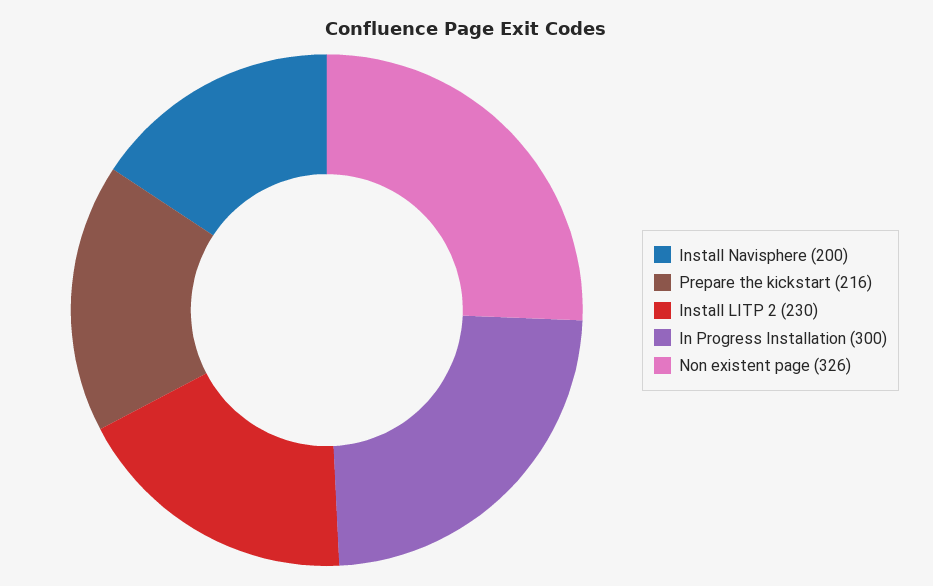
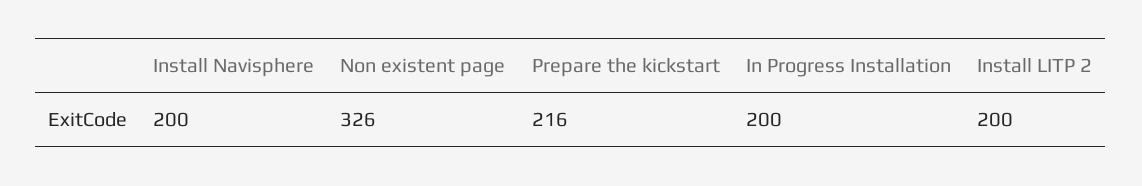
Install LITP 2: 230 -> 200
In Progress Installation: 300 -> 200

